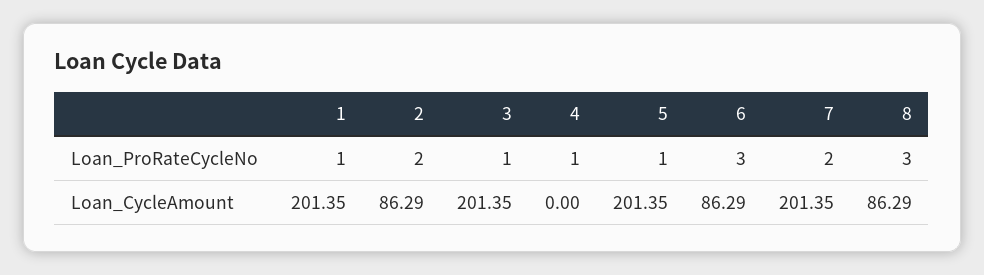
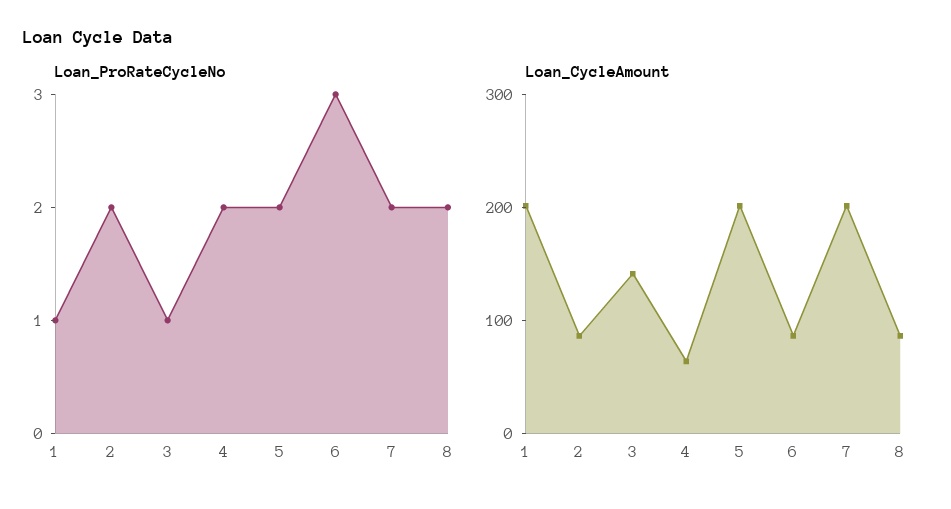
Loan_ProRateCycleNo, 4: 1 -> 2
Loan_ProRateCycleNo, 5: 1 -> 2
Loan_ProRateCycleNo, 8: 3 -> 2
Loan_CycleAmount, 3: 201.35 -> 140
Loan_CycleAmount, 4: 0 -> 60

